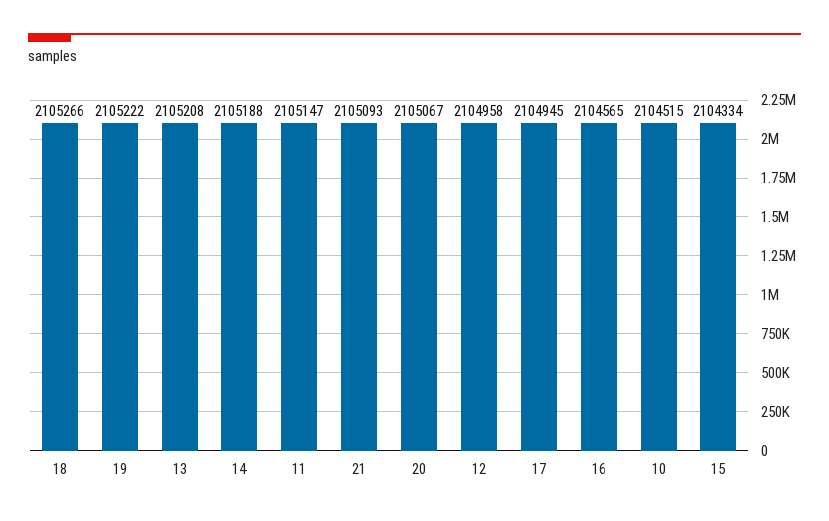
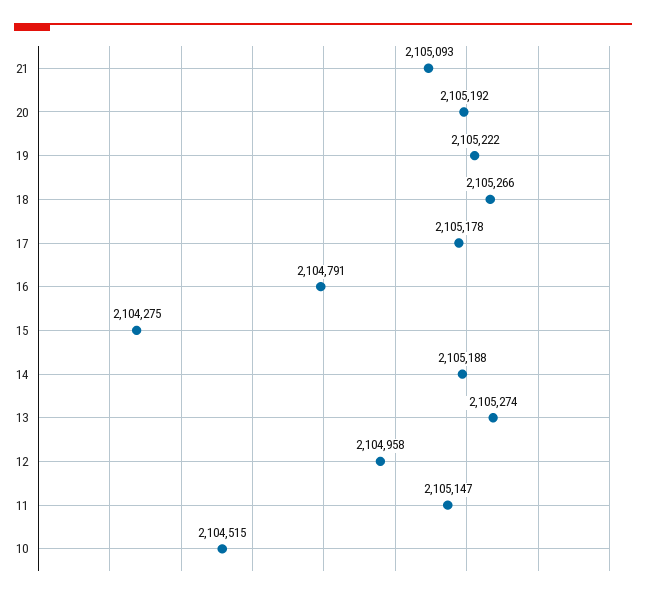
13: 2105208 -> 2105274
20: 2105067 -> 2105192
17: 2104945 -> 2105178
16: 2104565 -> 2104791
15: 2104334 -> 2104275

